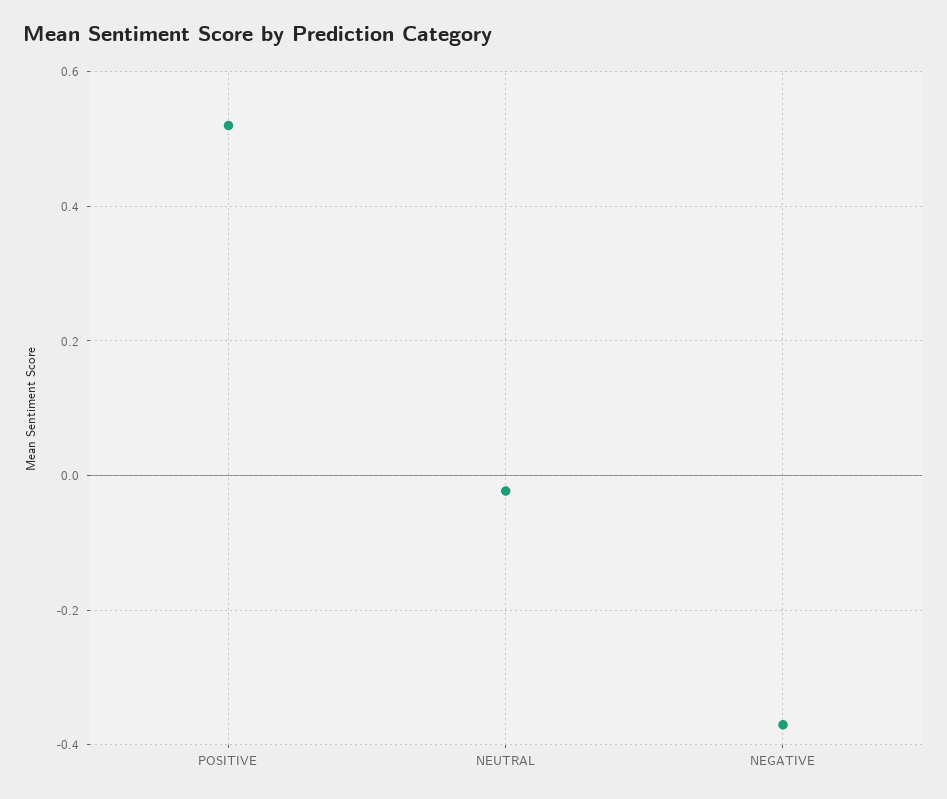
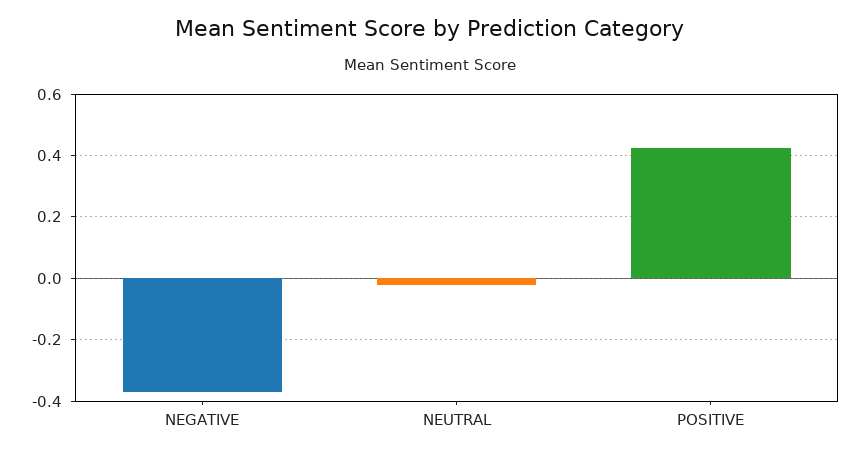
POSITIVE: 0.52 -> 0.42

